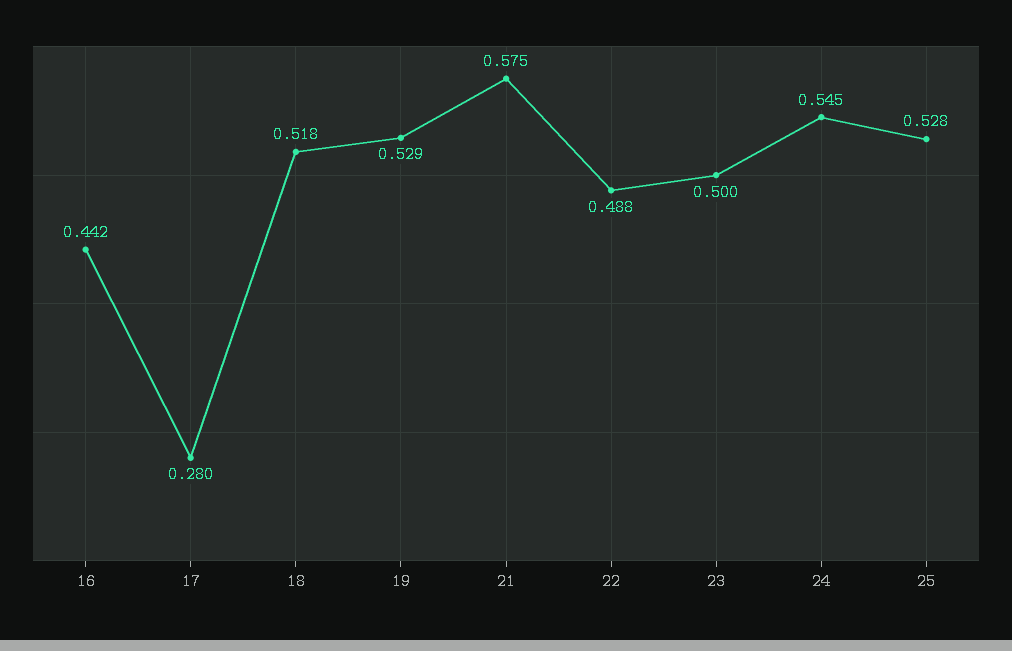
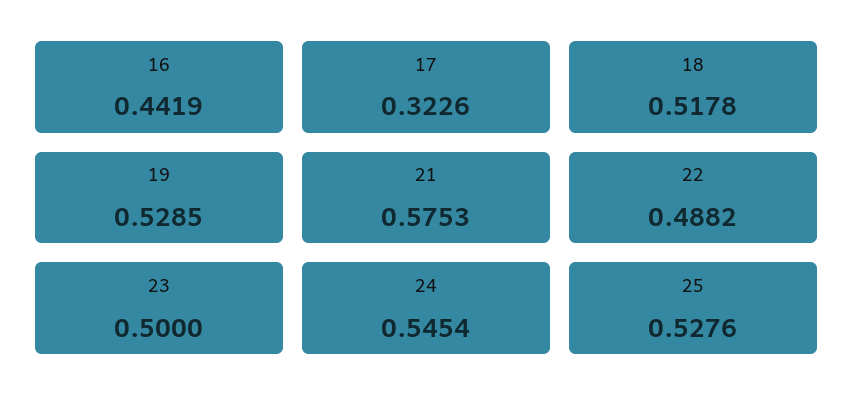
17: 0.28 -> 0.3226

